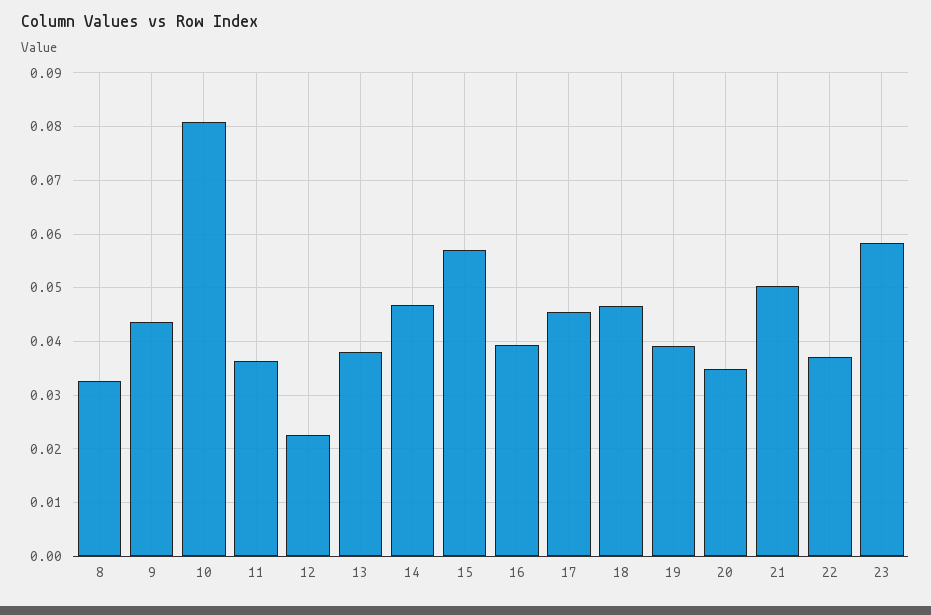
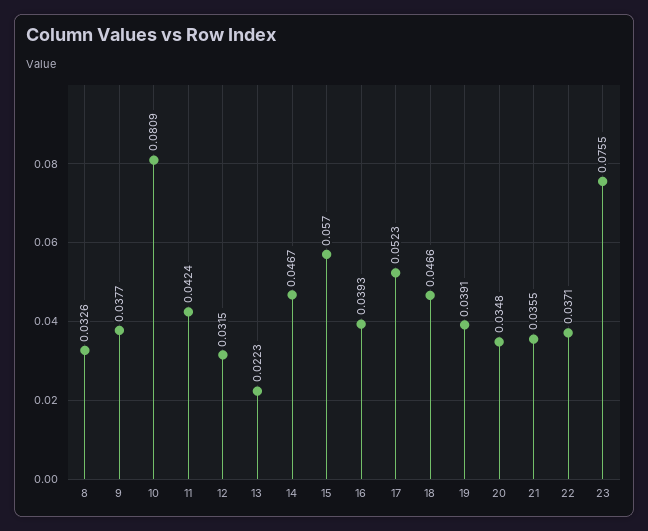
9: 0.044 -> 0.0377
11: 0.036 -> 0.0424
12: 0.022 -> 0.0315
13: 0.038 -> 0.0223
17: 0.046 -> 0.0523
21: 0.05 -> 0.0355
23: 0.058 -> 0.0755

